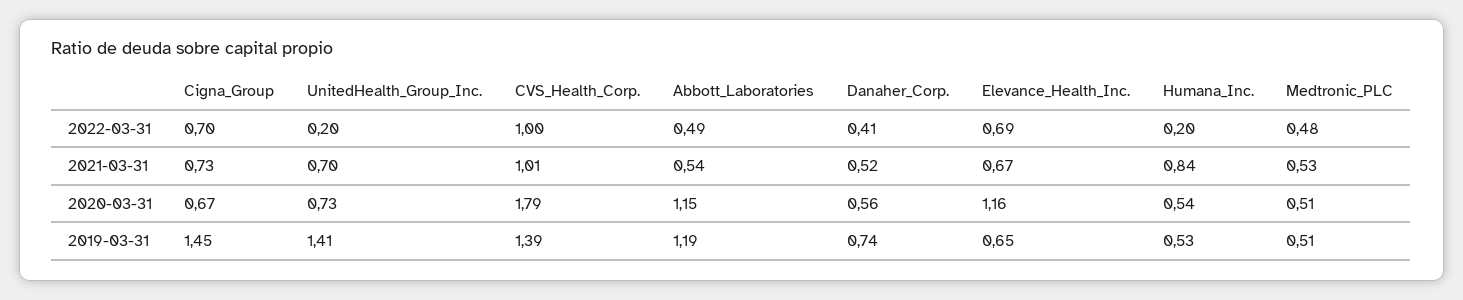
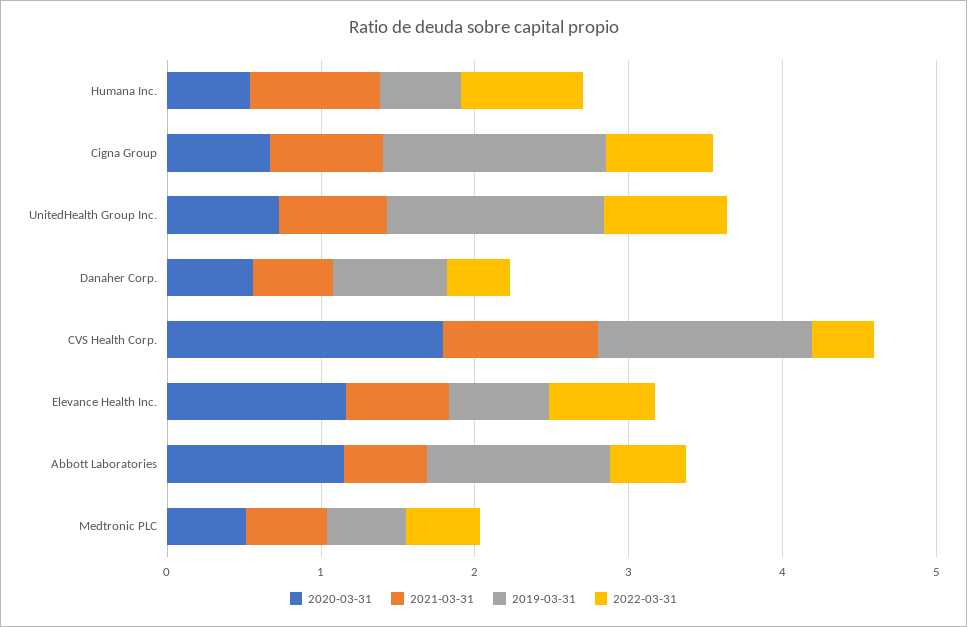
2022-03-31, UnitedHealth_Group_Inc.: 0.2 -> 0.8
2022-03-31, CVS_Health_Corp.: 1 -> 0.4
2022-03-31, Humana_Inc.: 0.2 -> 0.8

